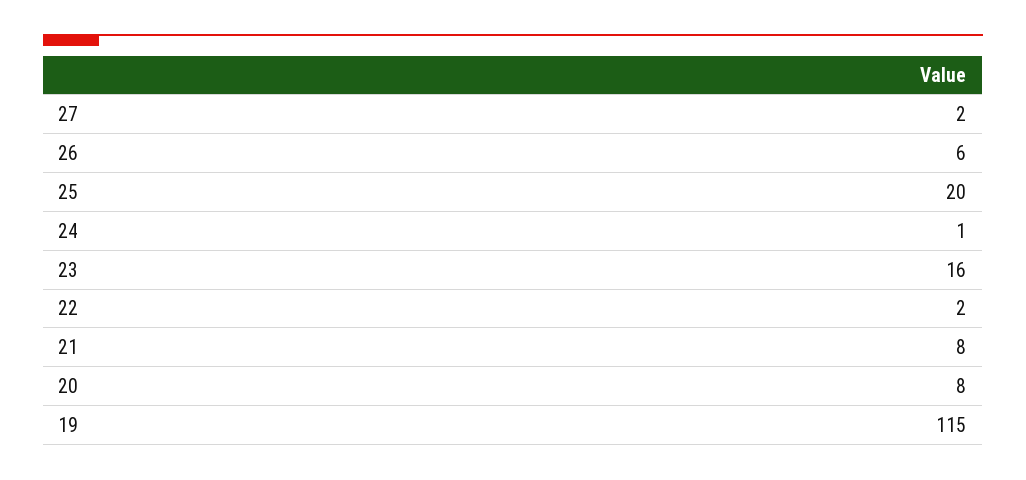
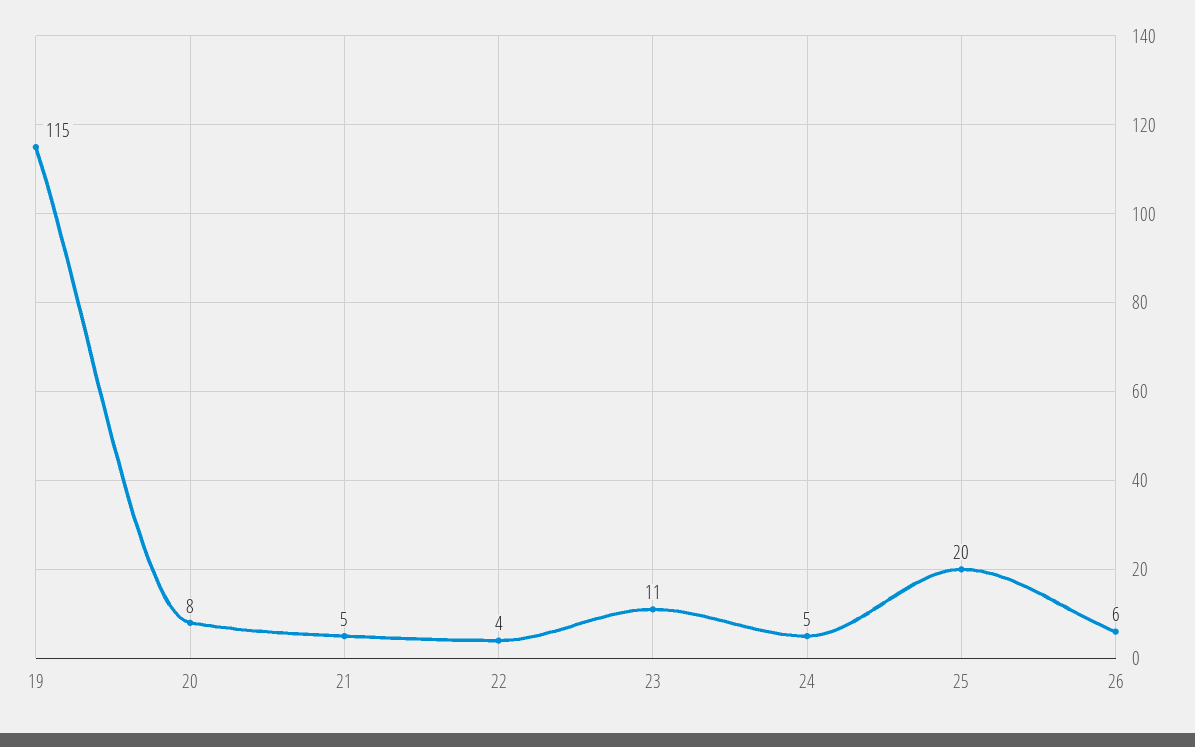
27: 2 -> none
24: 1 -> 5
23: 16 -> 11
22: 2 -> 4
21: 8 -> 5

